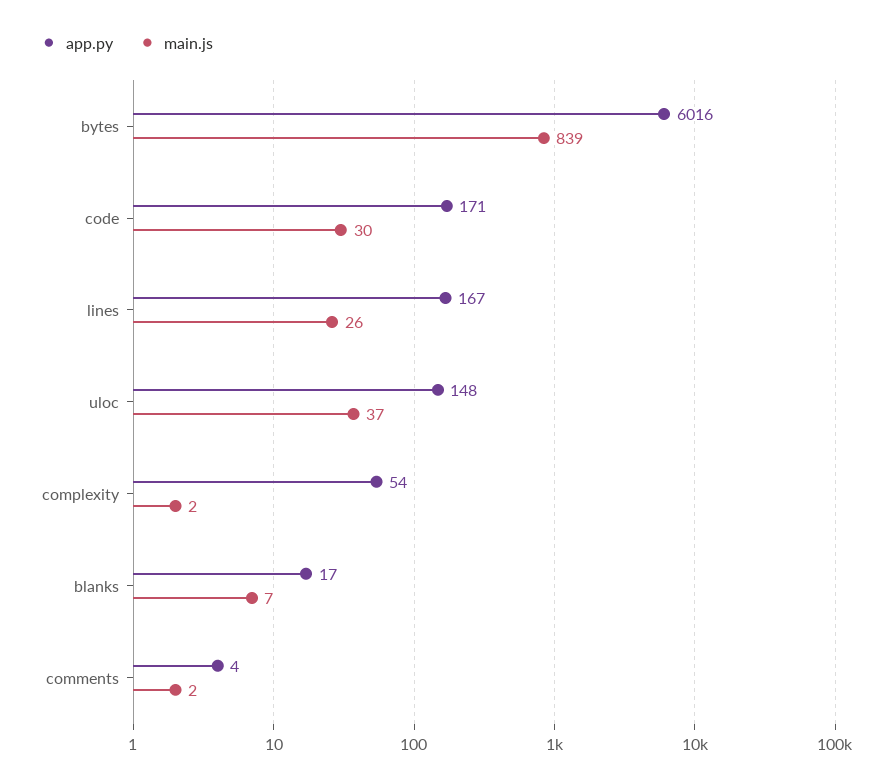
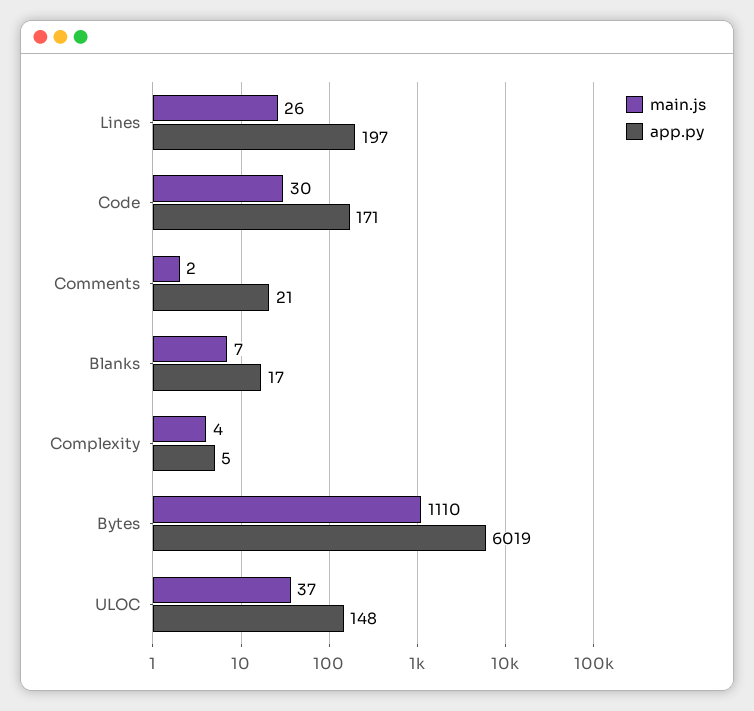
app.py, bytes: 6016 -> 6019
main.js, bytes: 839 -> 1110
app.py, lines: 167 -> 197
app.py, complexity: 54 -> 5
main.js, complexity: 2 -> 4
app.py, comments: 4 -> 21

